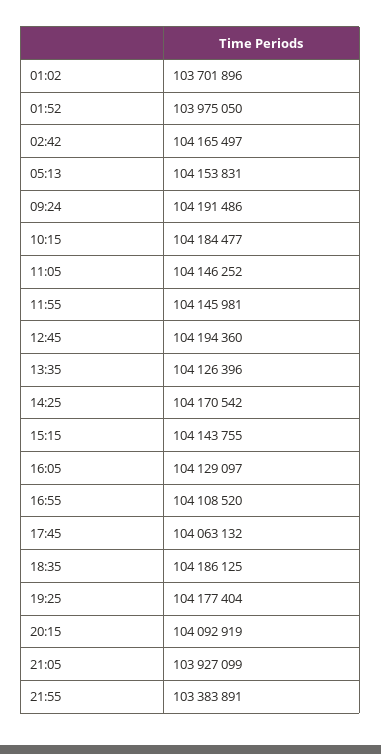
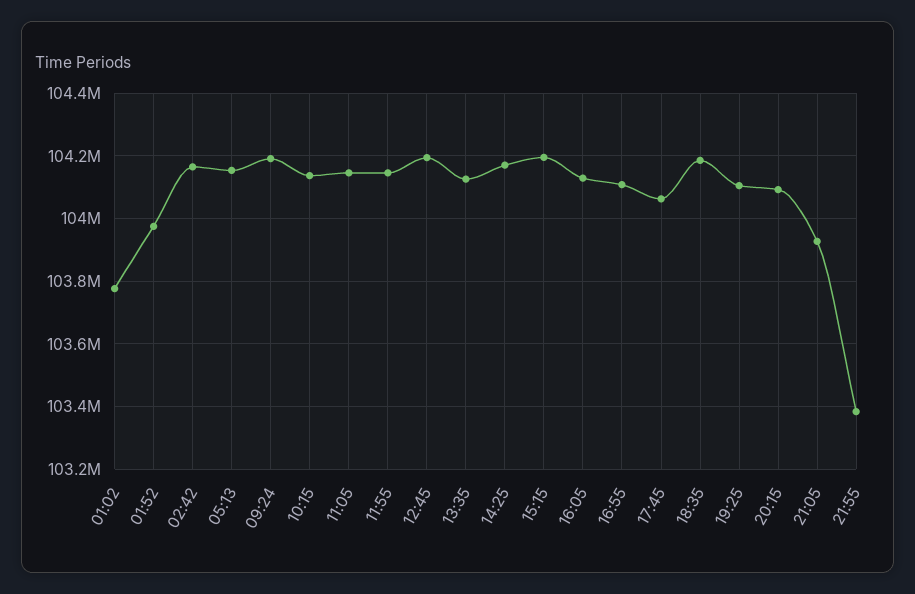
01:02: 103701896 -> 103780000
10:15: 104184477 -> 104140000
15:15: 104143755 -> 104200000
19:25: 104177404 -> 104100000

